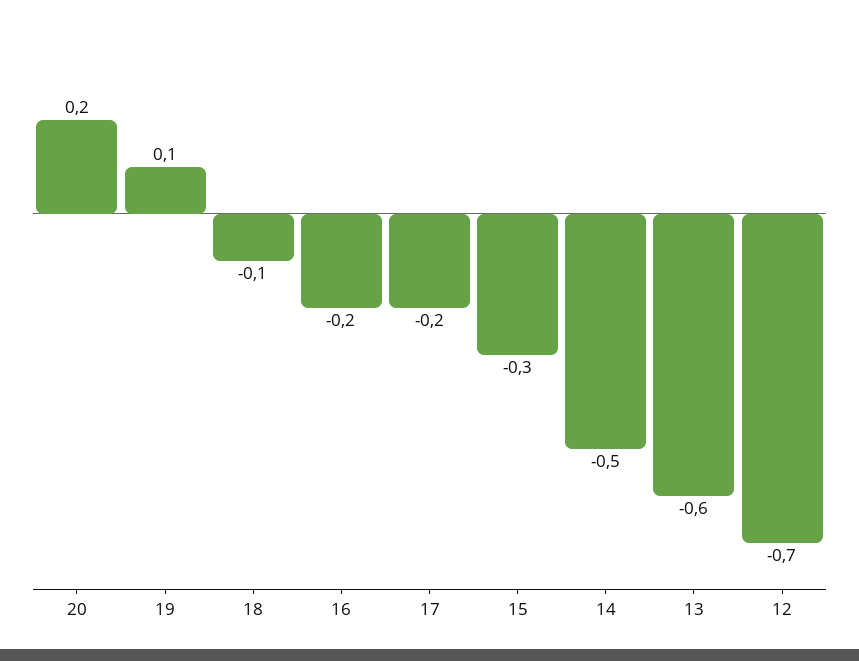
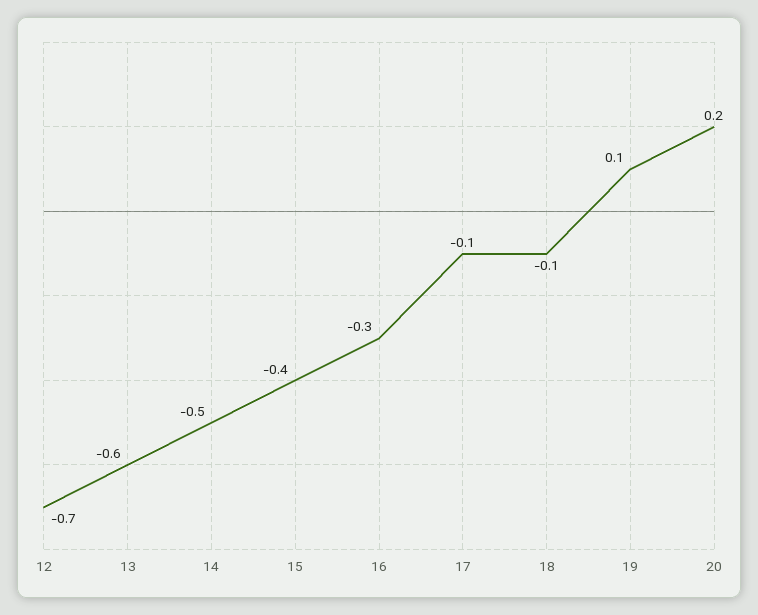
16: -0.2 -> -0.3
17: -0.2 -> -0.1
15: -0.3 -> -0.4

